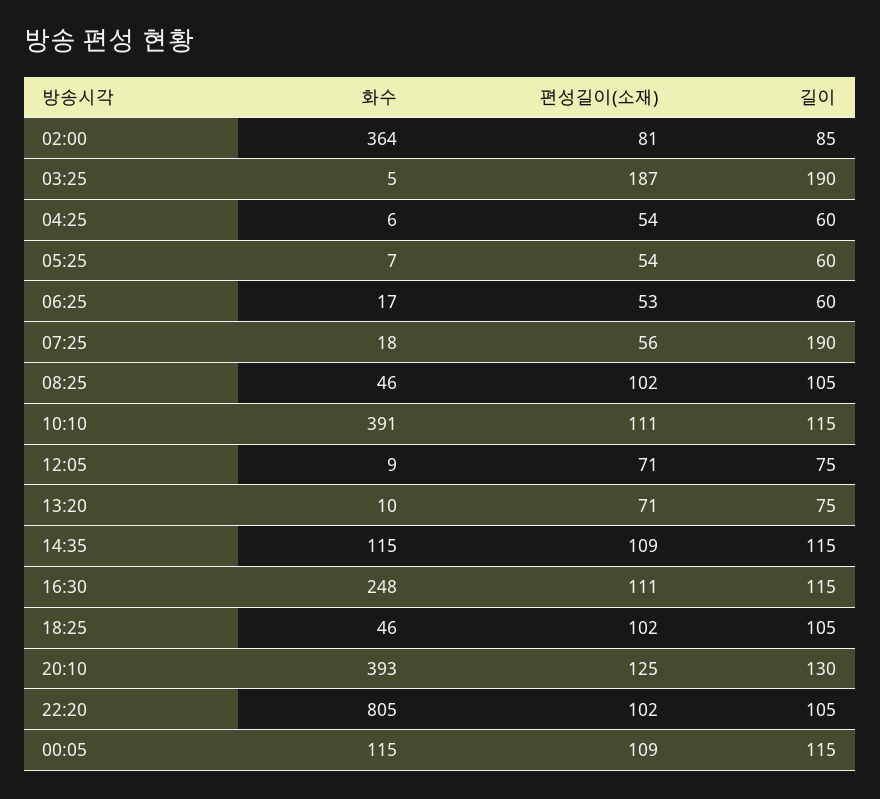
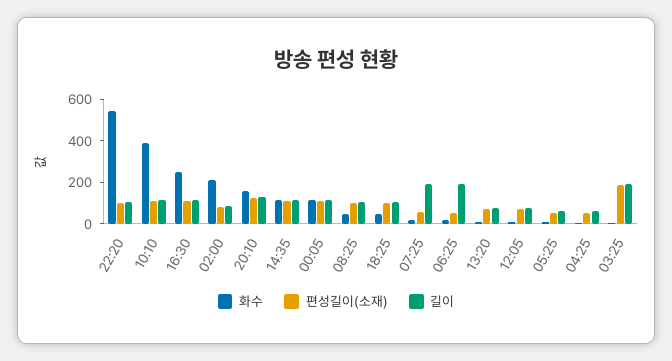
화수, 02:00: 364 -> 200
길이, 06:25: 60 -> 200
화수, 20:10: 393 -> 150
화수, 22:20: 805 -> 550

